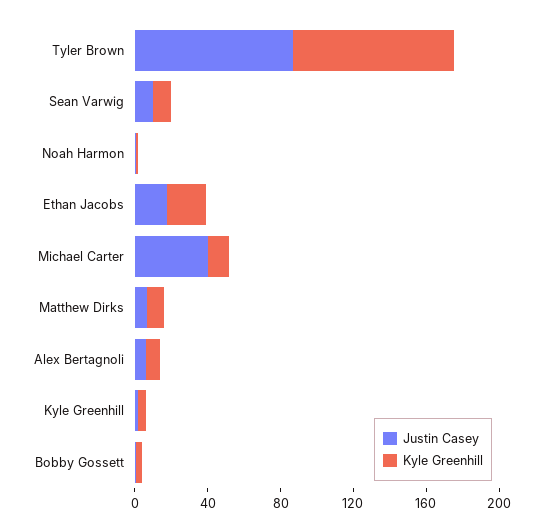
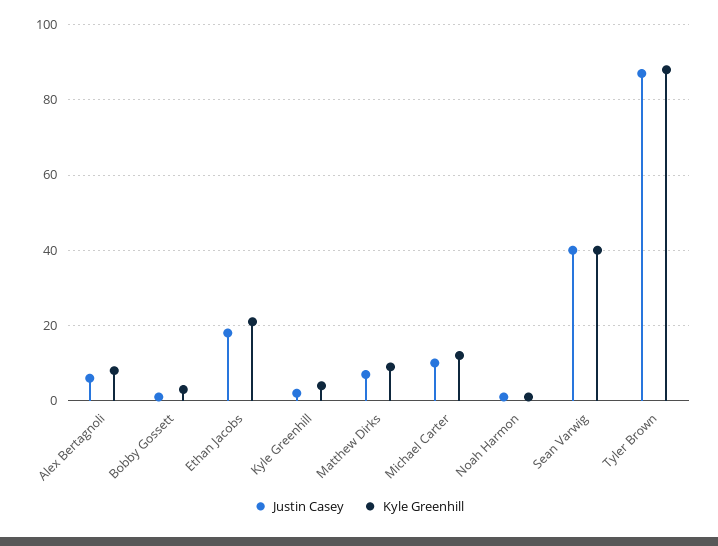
Justin Casey, Sean Varwig: 10 -> 40
Kyle Greenhill, Sean Varwig: 10 -> 40
Justin Casey, Michael Carter: 40 -> 10

